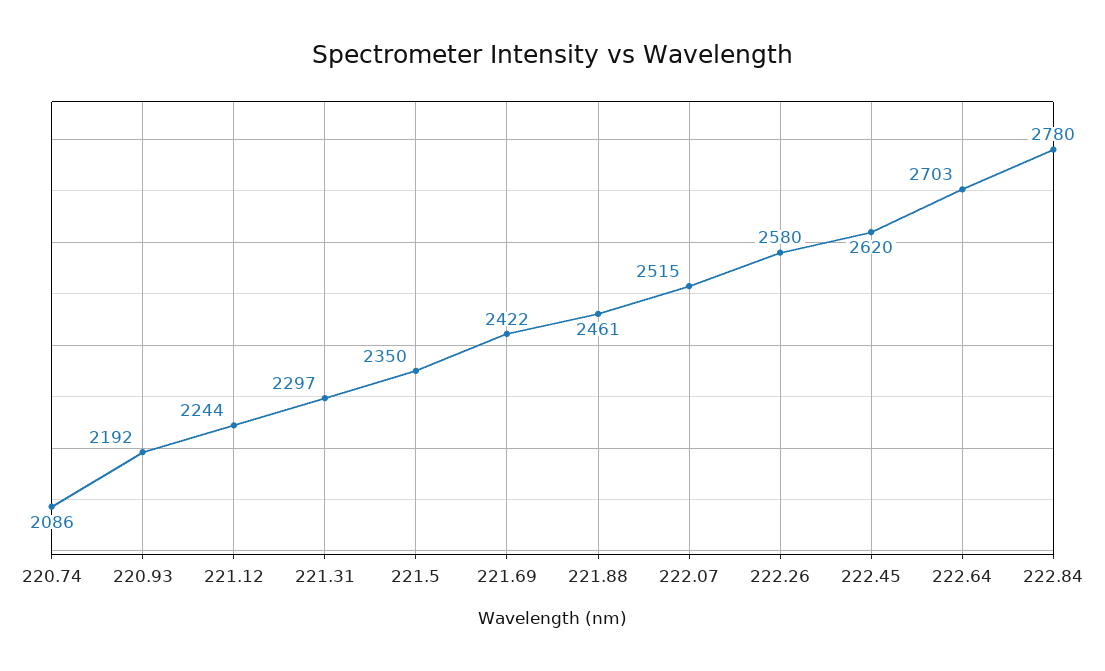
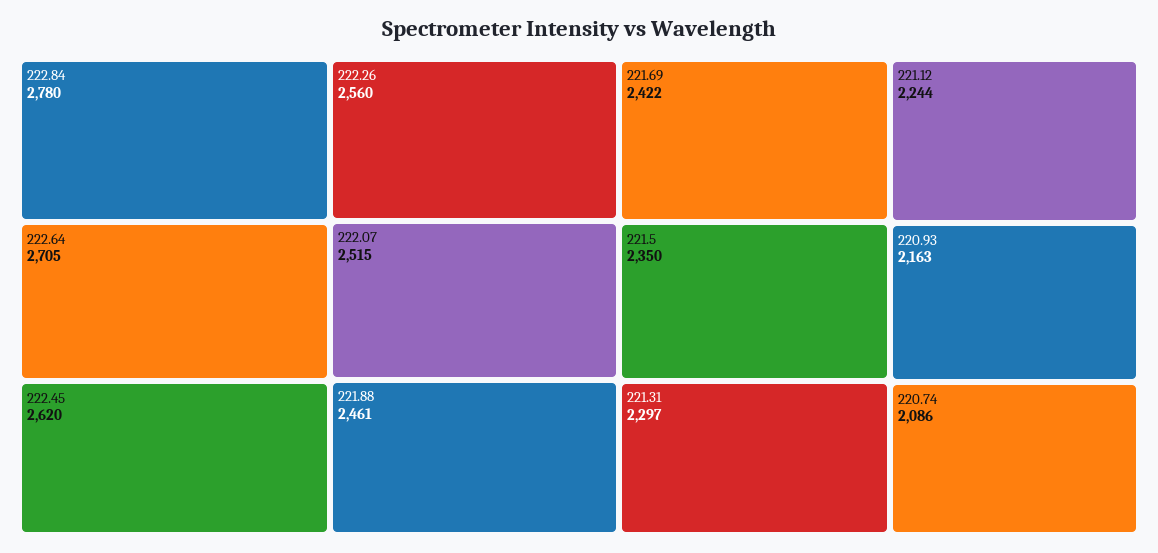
220.93: 2192 -> 2163
222.26: 2580 -> 2560
222.64: 2703 -> 2705

